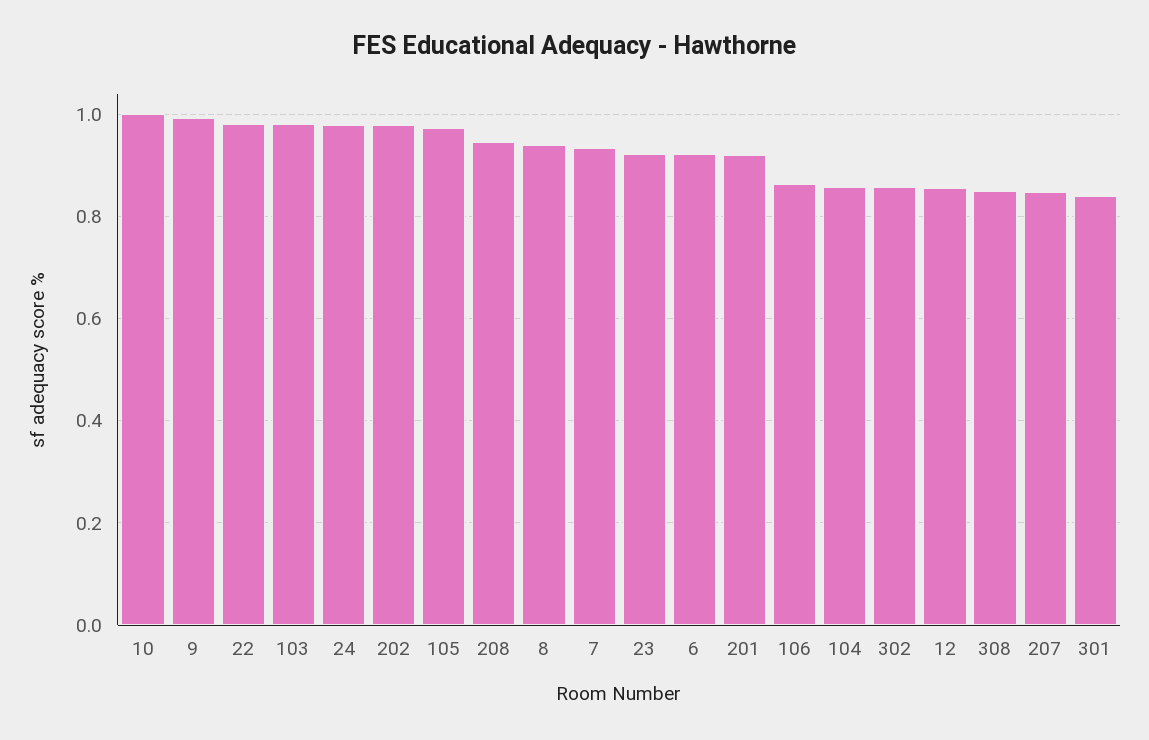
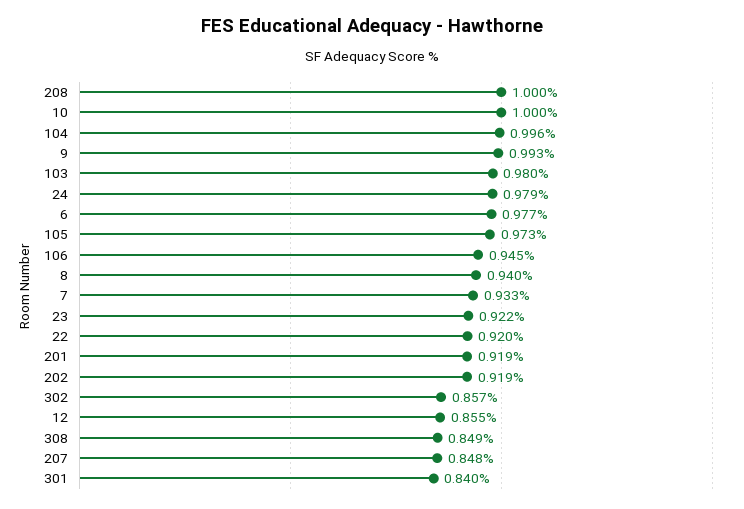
22: 0.98 -> 0.92
202: 0.98 -> 0.919
208: 0.94 -> 1
6: 0.92 -> 0.977
106: 0.86 -> 0.945
104: 0.86 -> 0.996

